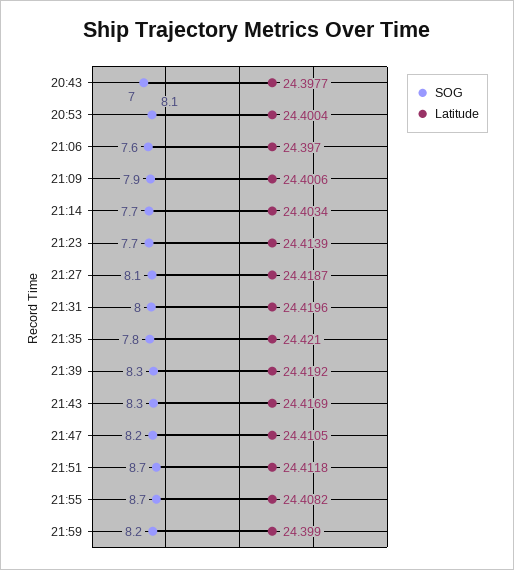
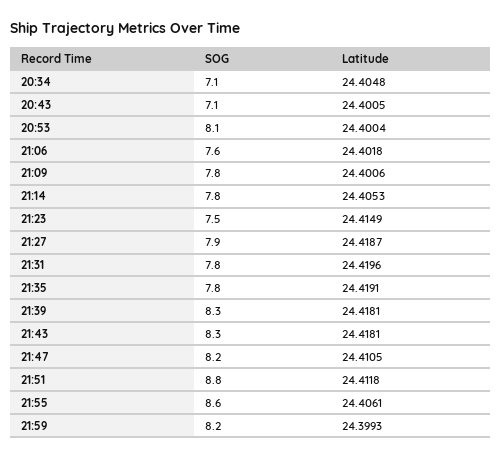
SOG, 20:43: 7 -> 7.1
Latitude, 20:43: 24.3977 -> 24.4005
Latitude, 21:06: 24.397 -> 24.4018
SOG, 21:09: 7.9 -> 7.8
SOG, 21:14: 7.7 -> 7.8
Latitude, 21:14: 24.4034 -> 24.4053
SOG, 21:23: 7.7 -> 7.5
Latitude, 21:23: 24.4139 -> 24.4149
SOG, 21:27: 8.1 -> 7.9
SOG, 21:31: 8 -> 7.8
Latitude, 21:35: 24.421 -> 24.4191
Latitude, 21:39: 24.4192 -> 24.4181
Latitude, 21:43: 24.4169 -> 24.4181
SOG, 21:51: 8.7 -> 8.8
SOG, 21:55: 8.7 -> 8.6
Latitude, 21:55: 24.4082 -> 24.4061
Latitude, 21:59: 24.399 -> 24.3993
SOG, 20:34: none -> 7.1
Latitude, 20:34: none -> 24.4048

